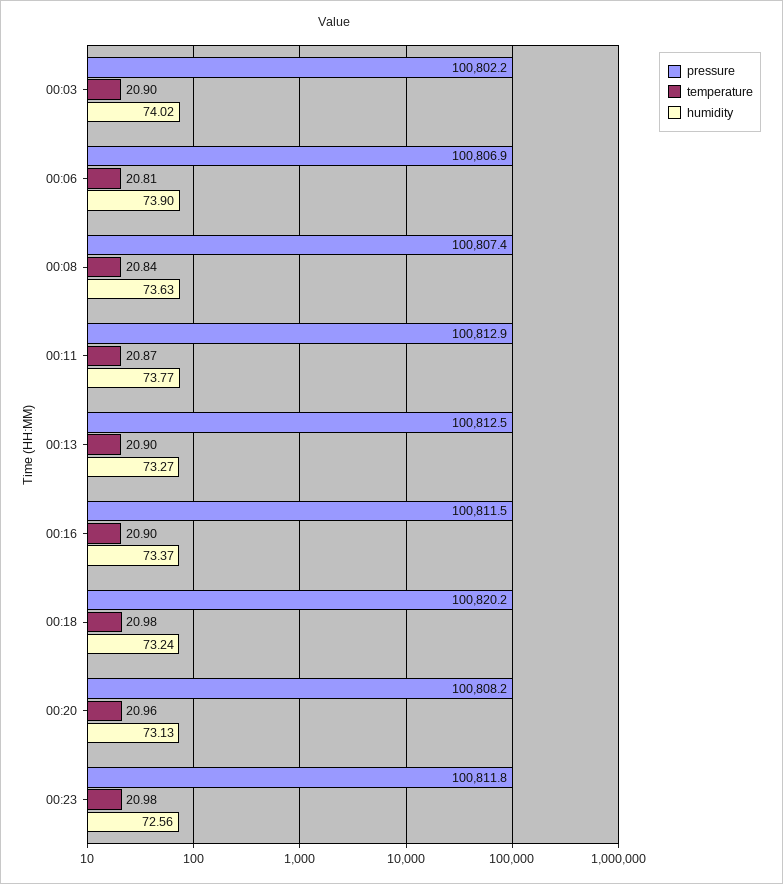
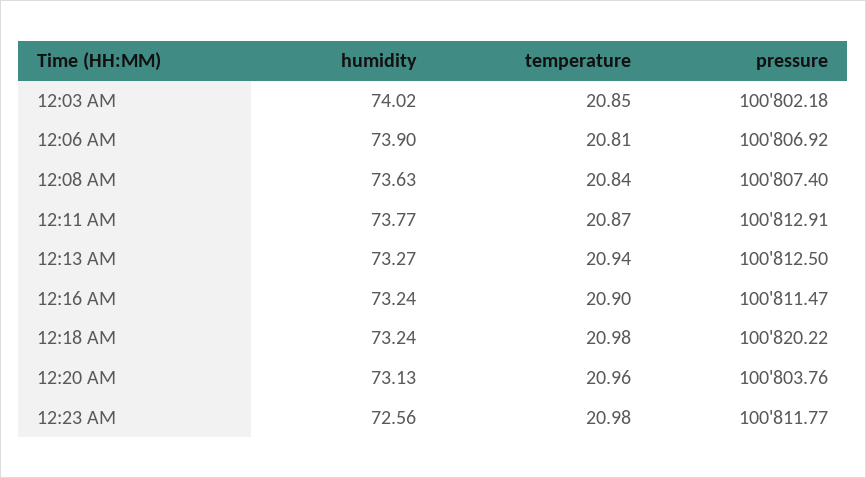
temperature, 00:03: 20.9 -> 20.85
temperature, 00:13: 20.9 -> 20.94
humidity, 00:16: 73.37 -> 73.24
pressure, 00:20: 100808.2 -> 100803.76

